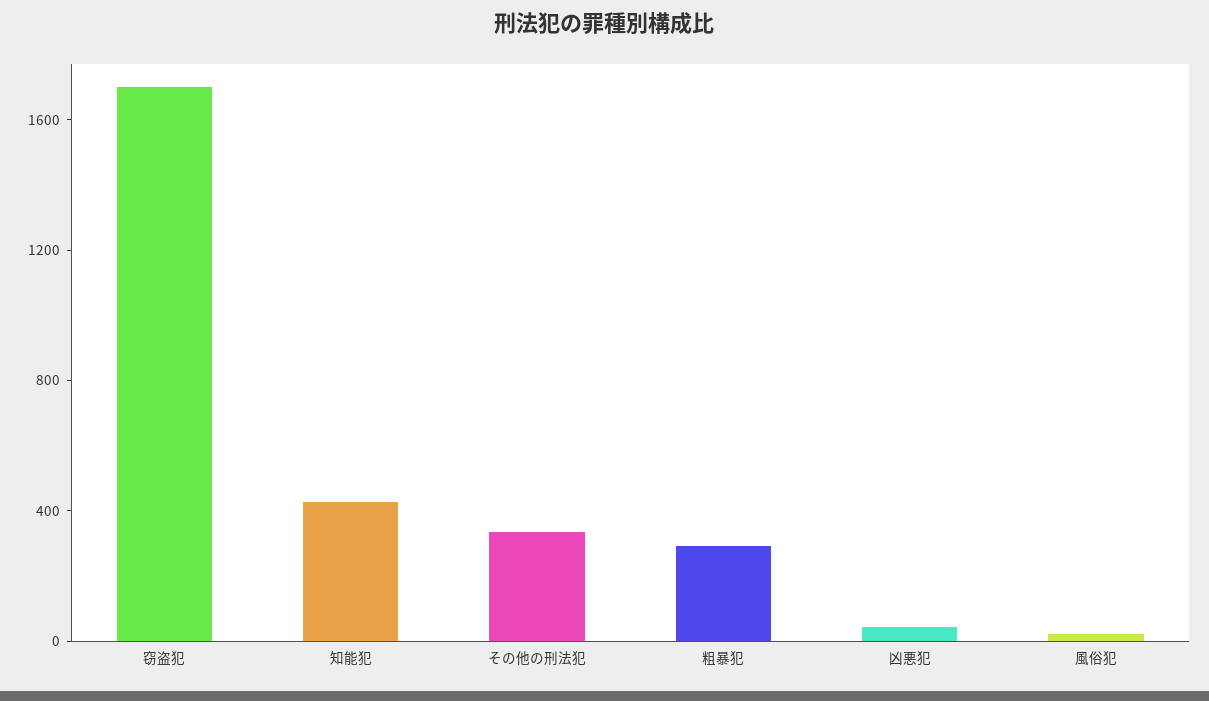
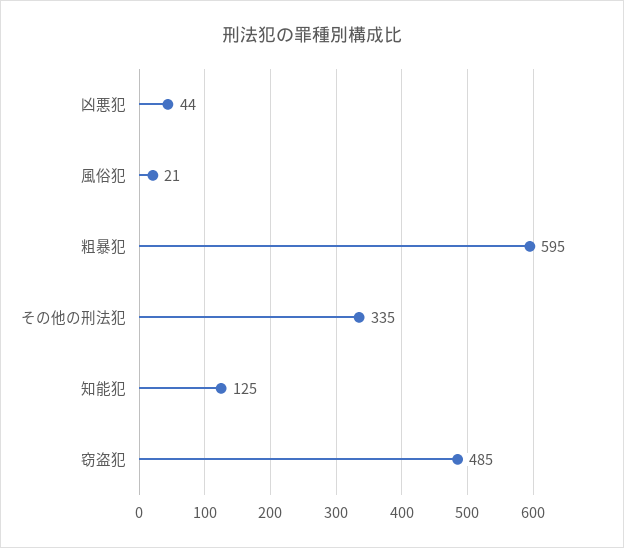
窃盗犯: 1700 -> 485
知能犯: 400 -> 125
粗暴犯: 300 -> 595

